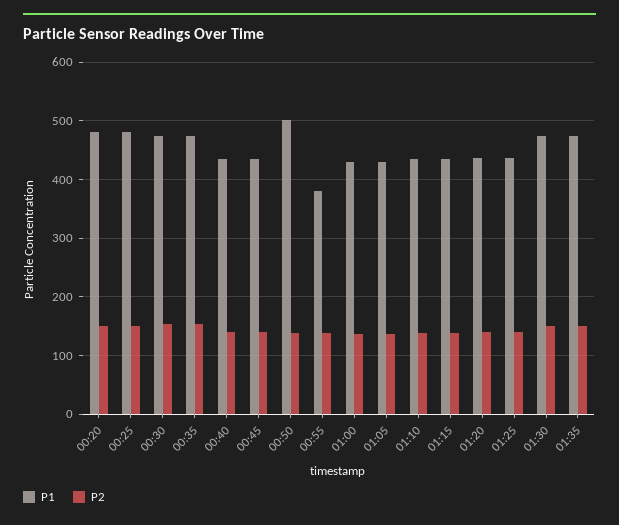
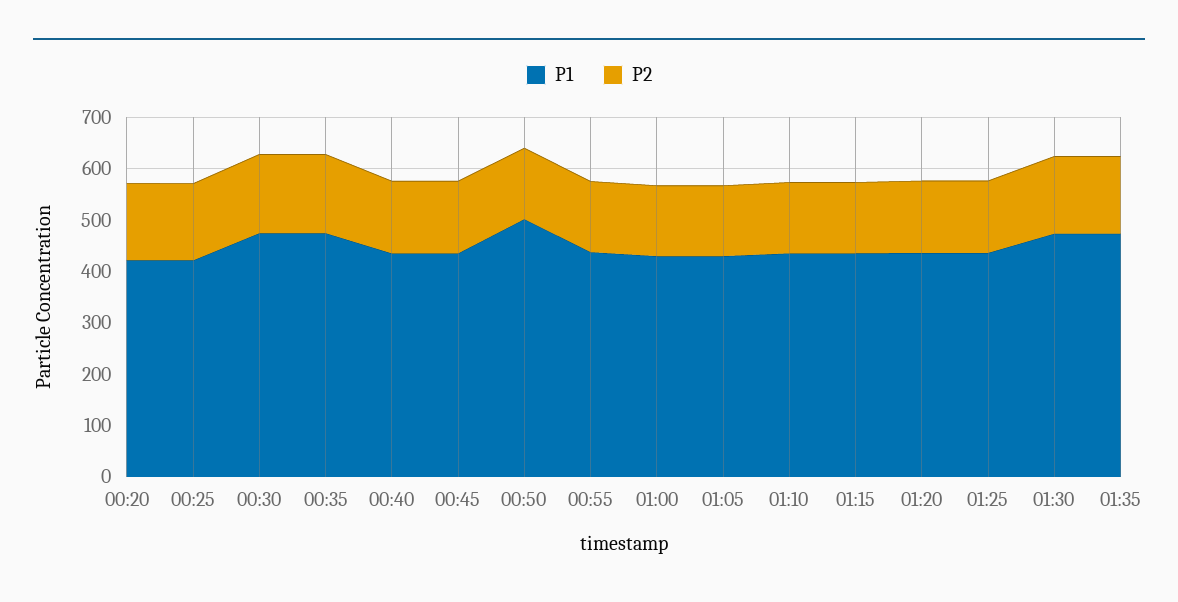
P1, 00:20: 480 -> 420
P1, 00:25: 480 -> 420
P1, 00:55: 380 -> 440

